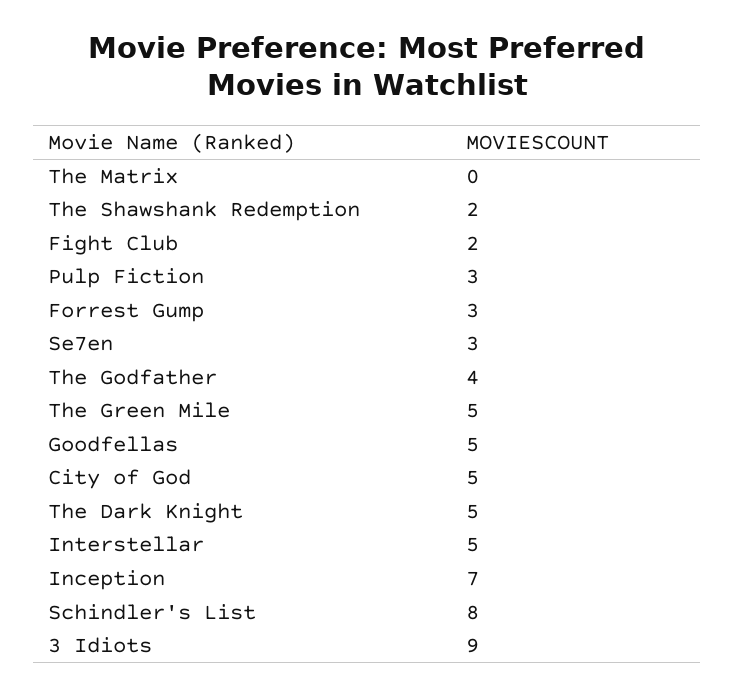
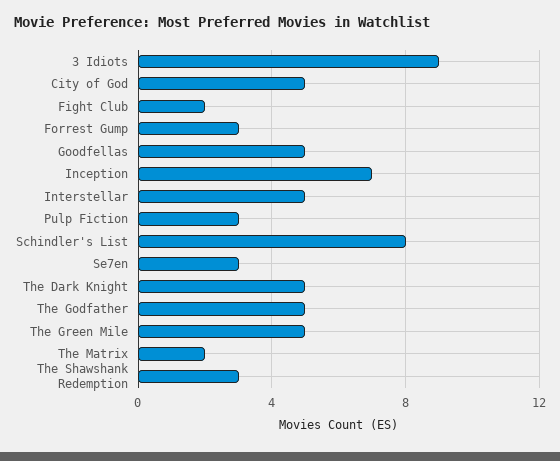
The Matrix: 0 -> 2
The Shawshank Redemption: 2 -> 3
The Godfather: 4 -> 5

